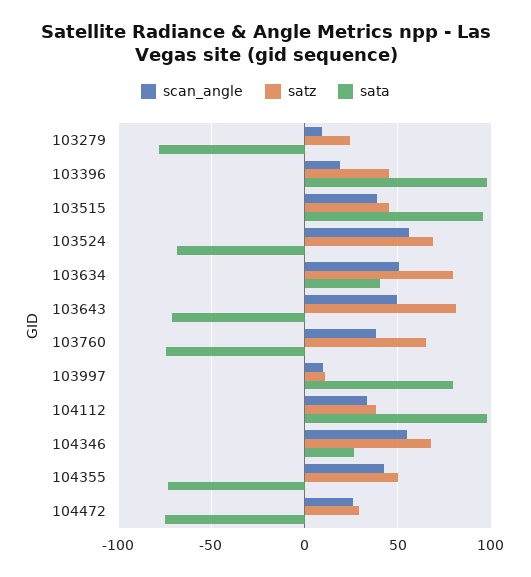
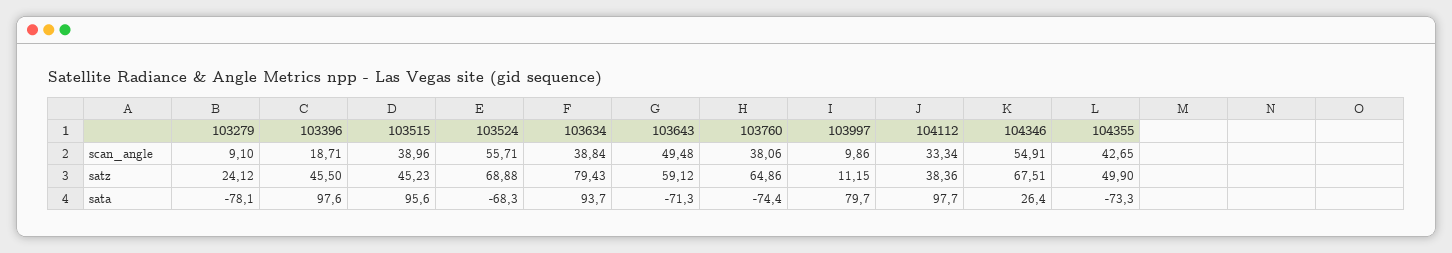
scan_angle, 103634: 50 -> 38.84
sata, 103634: 40 -> 93.7
satz, 103643: 80 -> 59.12
scan_angle, 104472: 25 -> none
satz, 104472: 30 -> none
sata, 104472: -75 -> none

